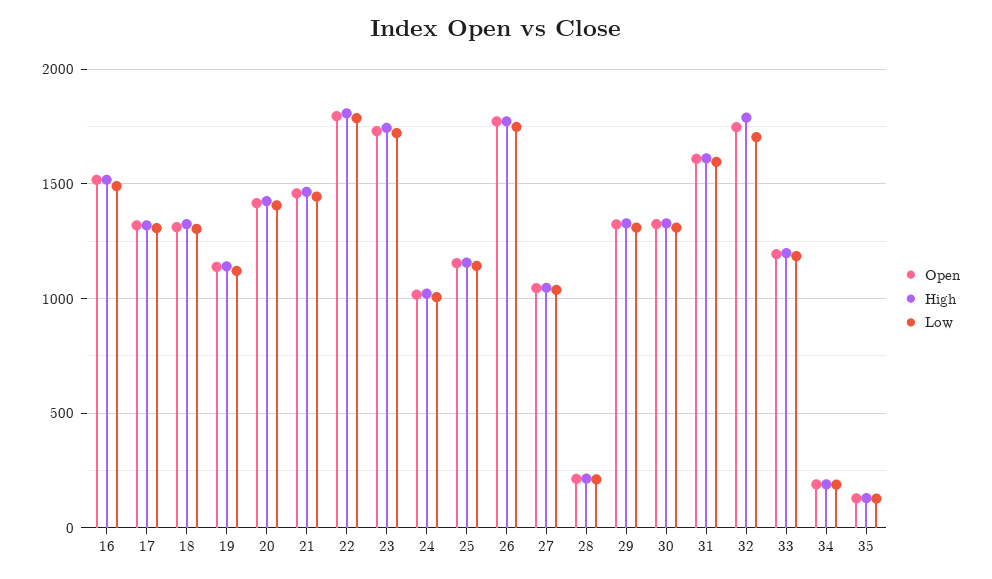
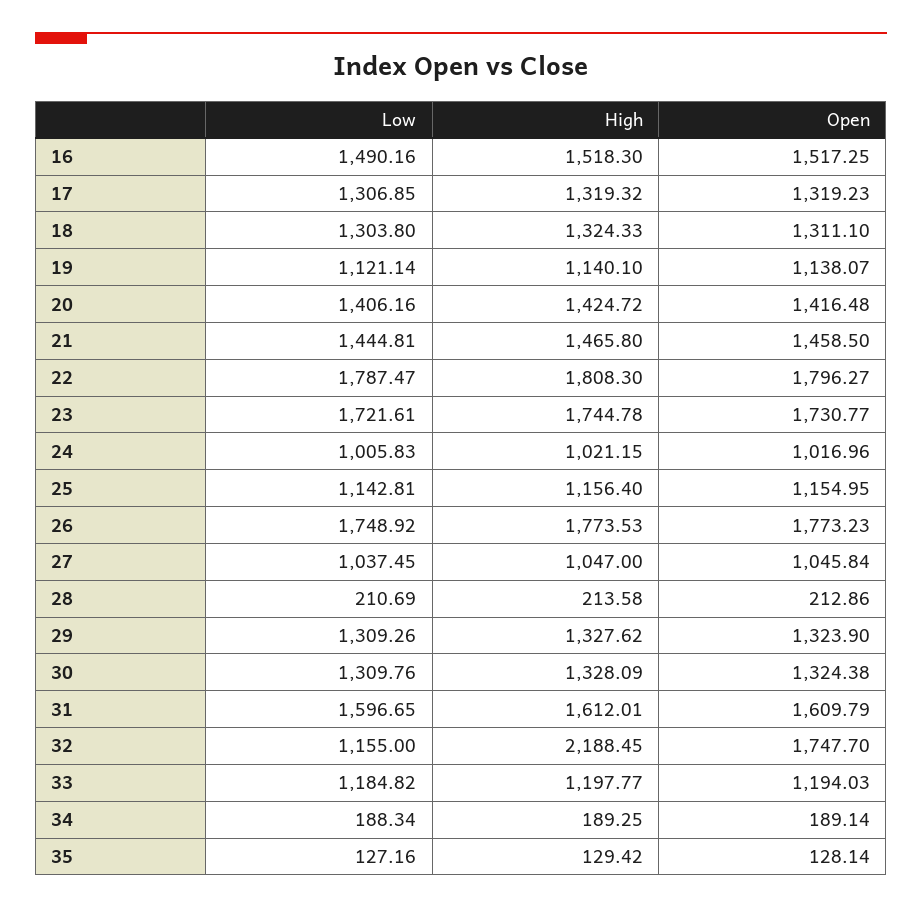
High, 32: 1800 -> 2188.45
Low, 32: 1700 -> 1155

